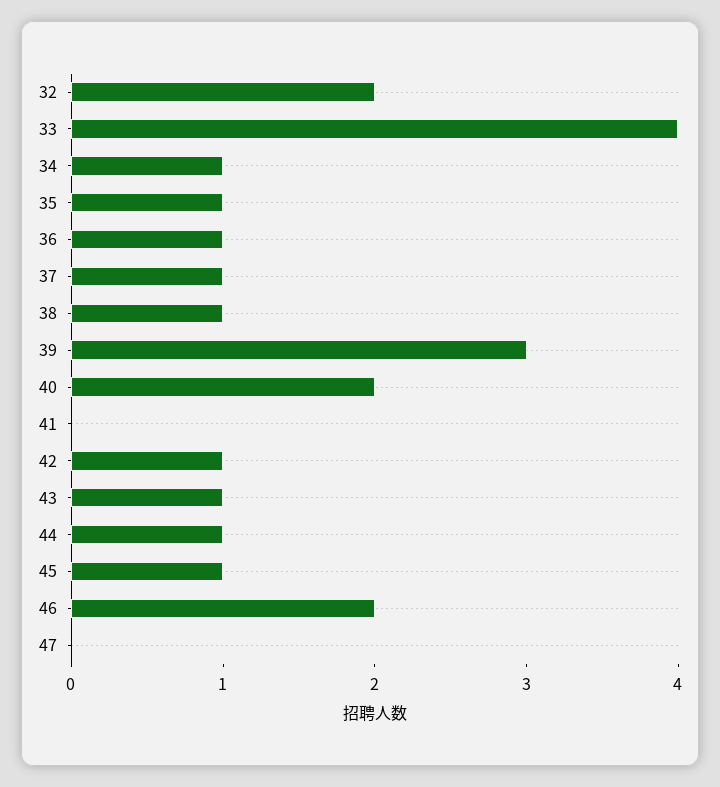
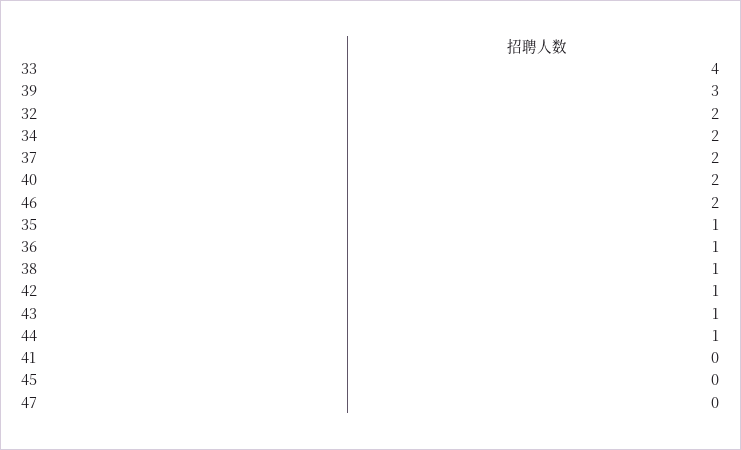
34: 1 -> 2
37: 1 -> 2
45: 1 -> 0

